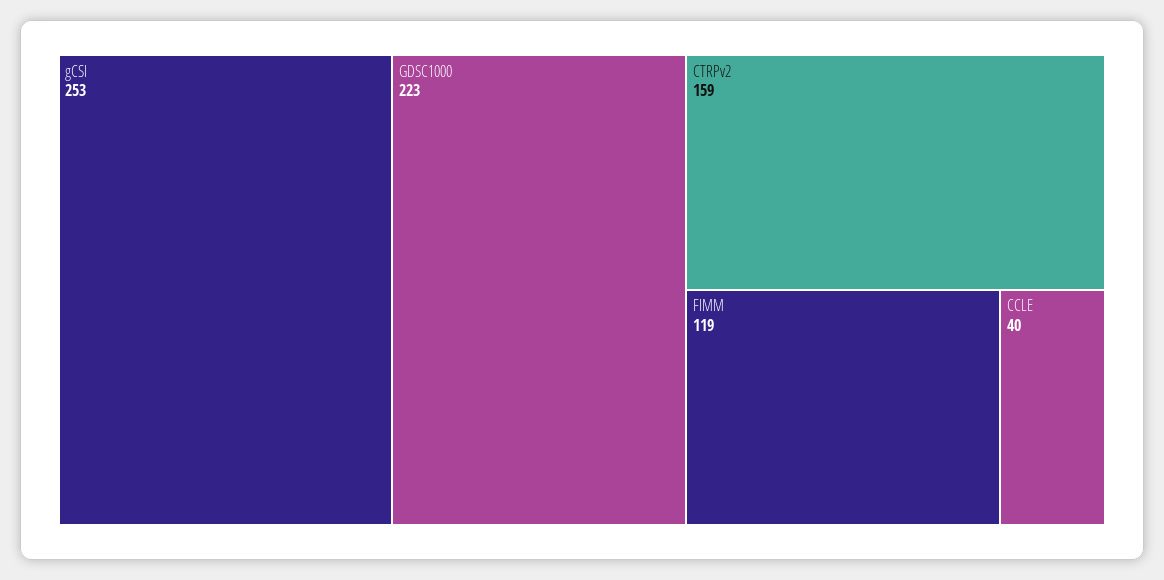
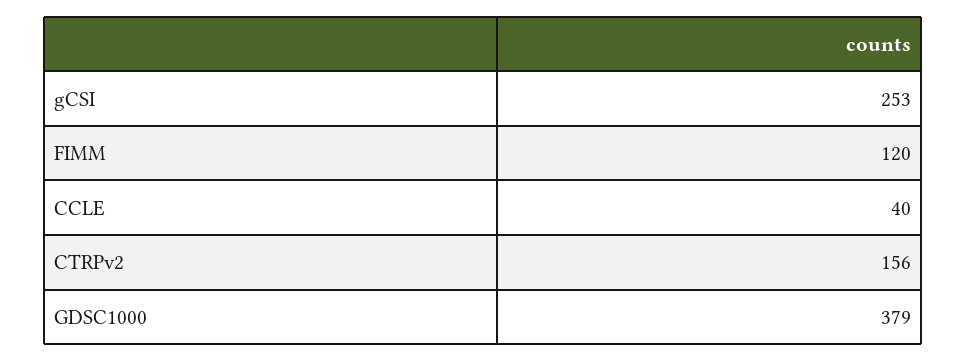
GDSC1000: 223 -> 379
CTRPv2: 159 -> 156
FIMM: 119 -> 120

